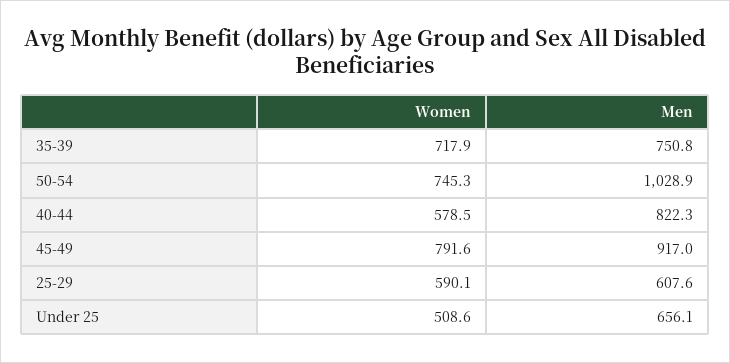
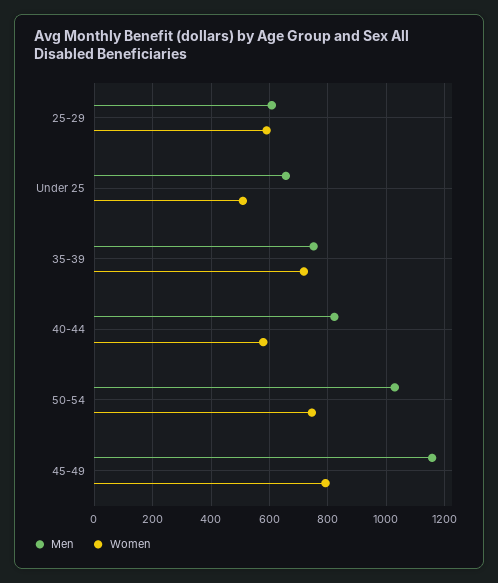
Men, 45-49: 917 -> 1150

